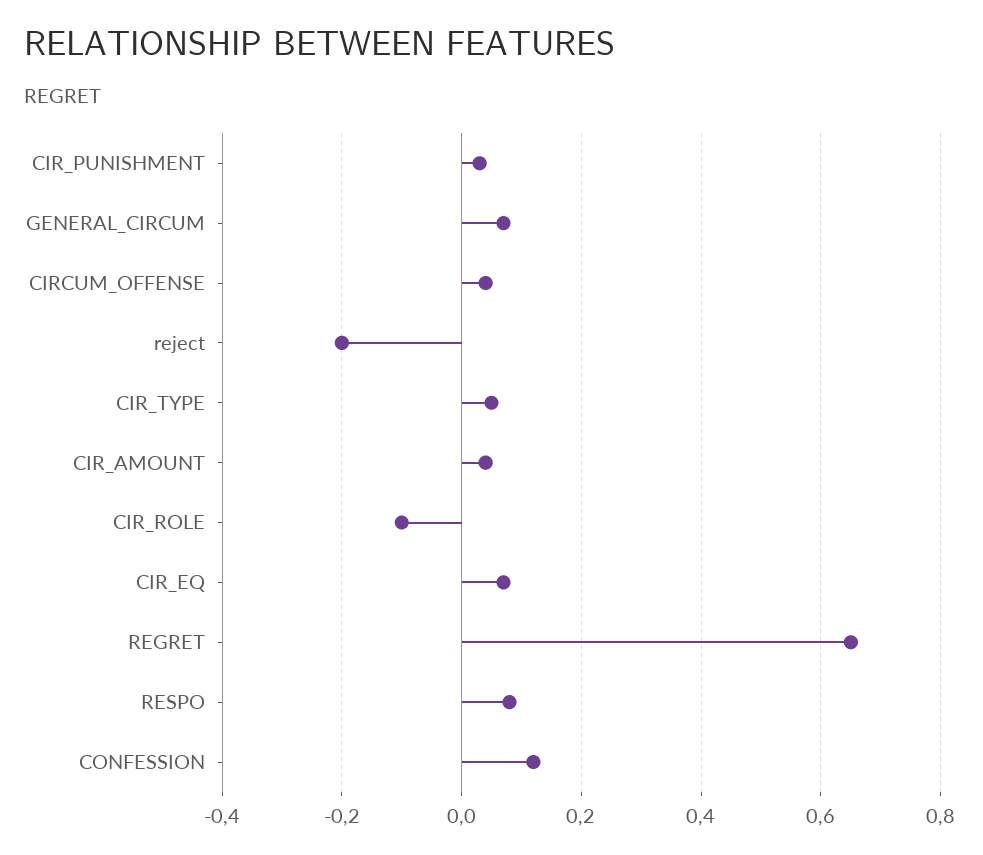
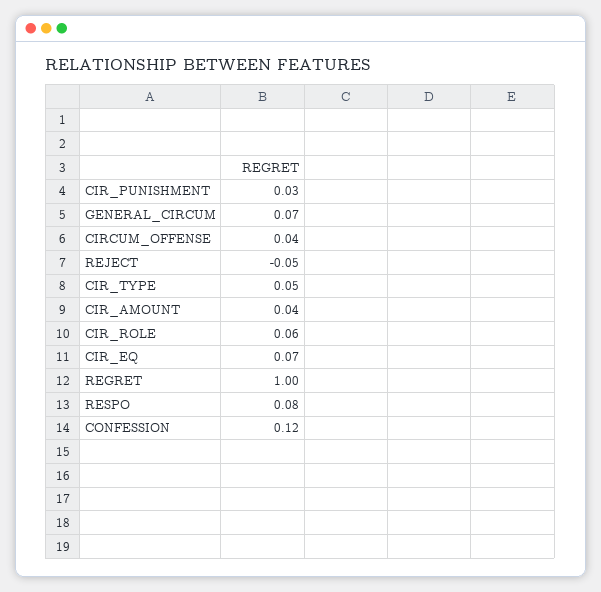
reject: -0.2 -> -0.05
CIR_ROLE: -0.1 -> 0.06
REGRET: 0.65 -> 1

